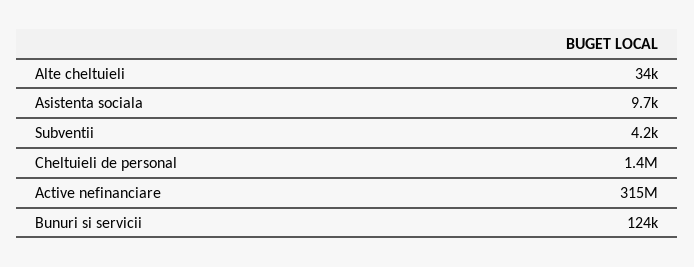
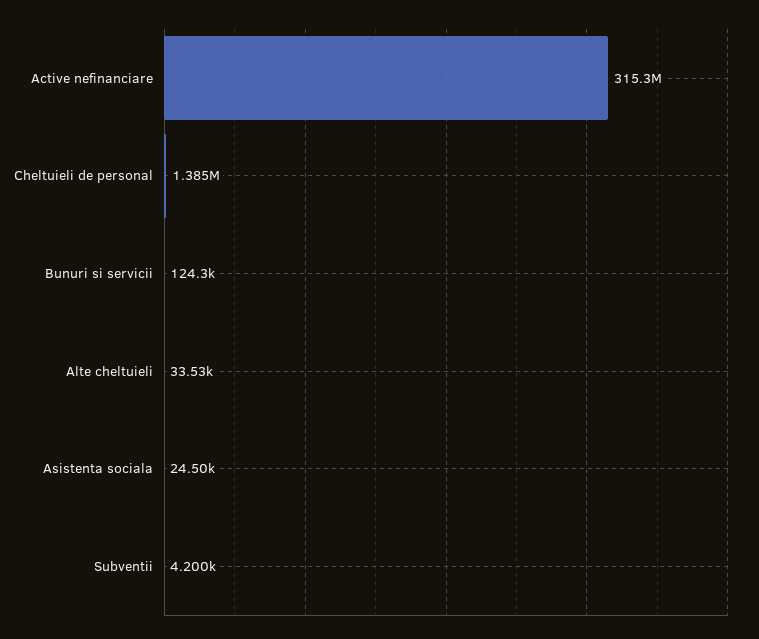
Asistenta sociala: 9700 -> 24500

